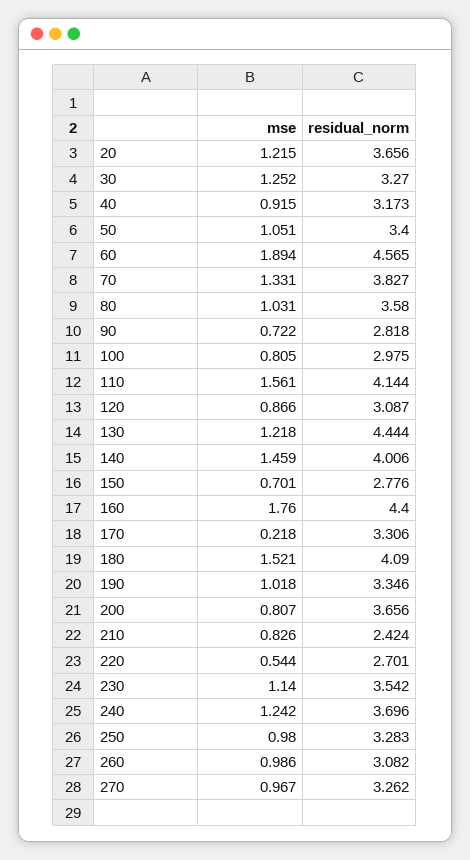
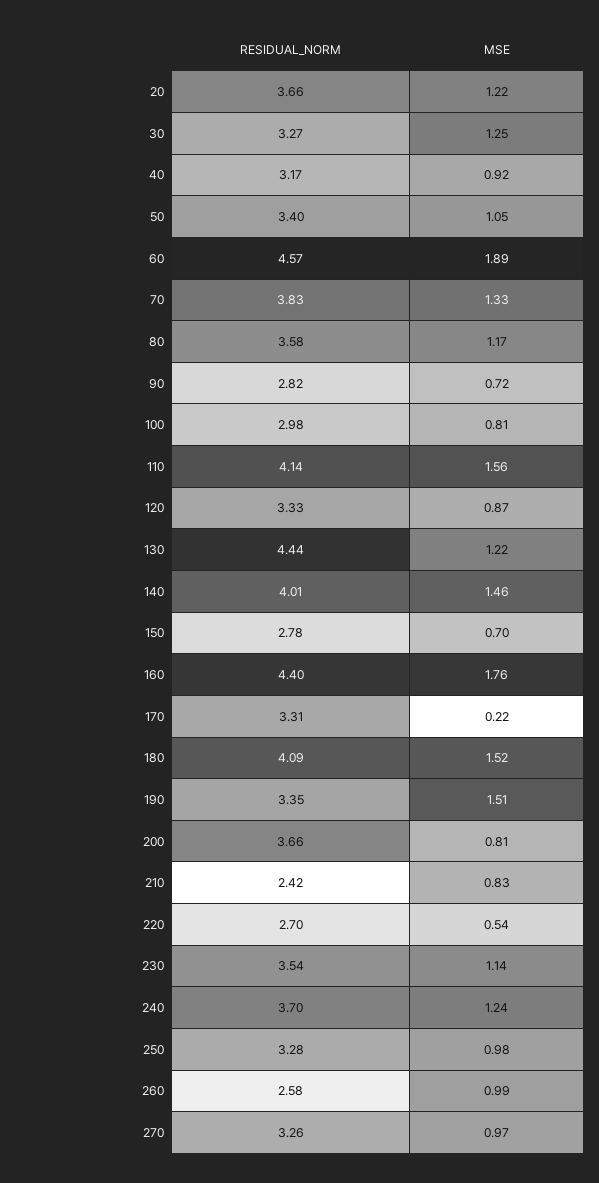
mse, 80: 1.031 -> 1.17
residual_norm, 120: 3.087 -> 3.33
mse, 190: 1.018 -> 1.51
residual_norm, 260: 3.082 -> 2.58

